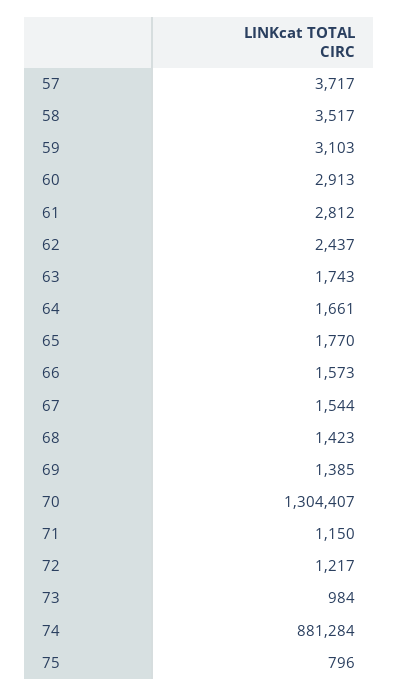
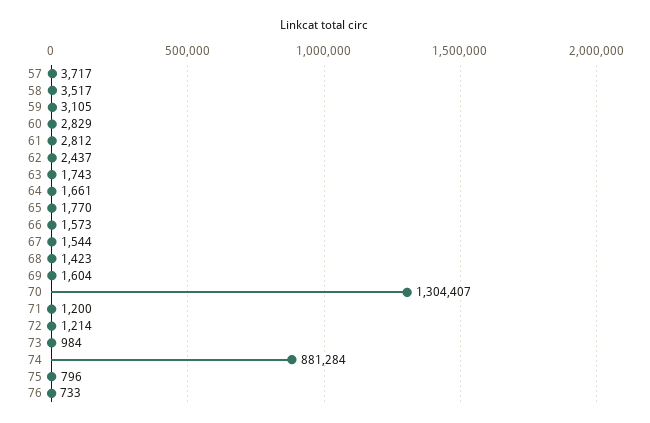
59: 3103 -> 3105
60: 2913 -> 2829
69: 1385 -> 1604
71: 1150 -> 1200
72: 1217 -> 1214
76: none -> 733

